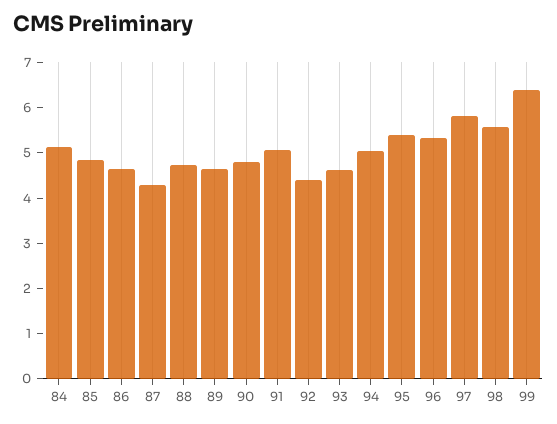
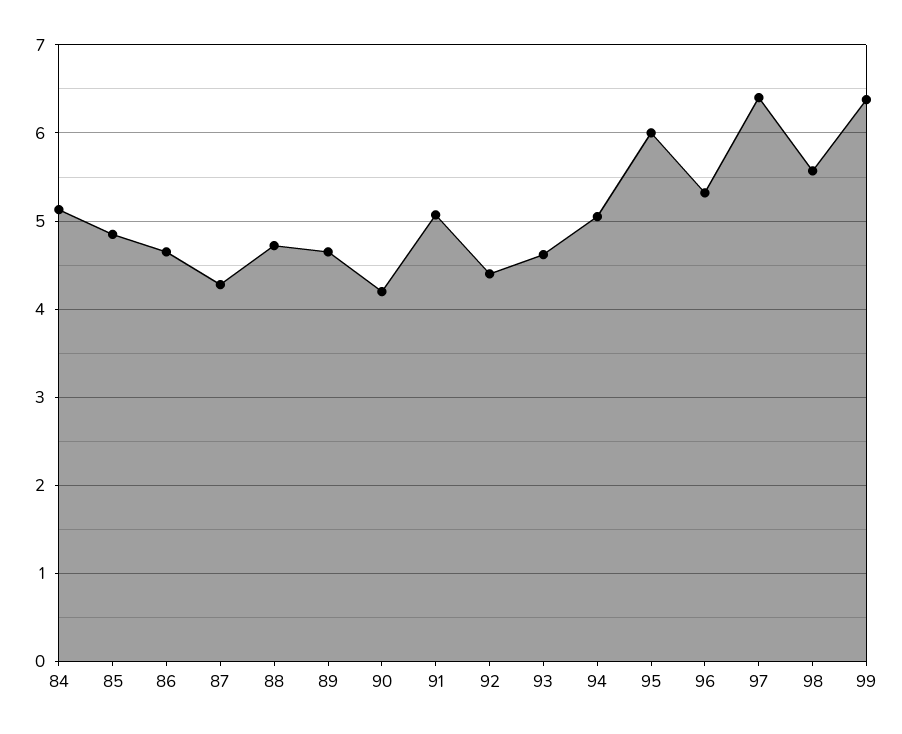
90: 4.8 -> 4.2
95: 5.4 -> 6
97: 5.8 -> 6.4

